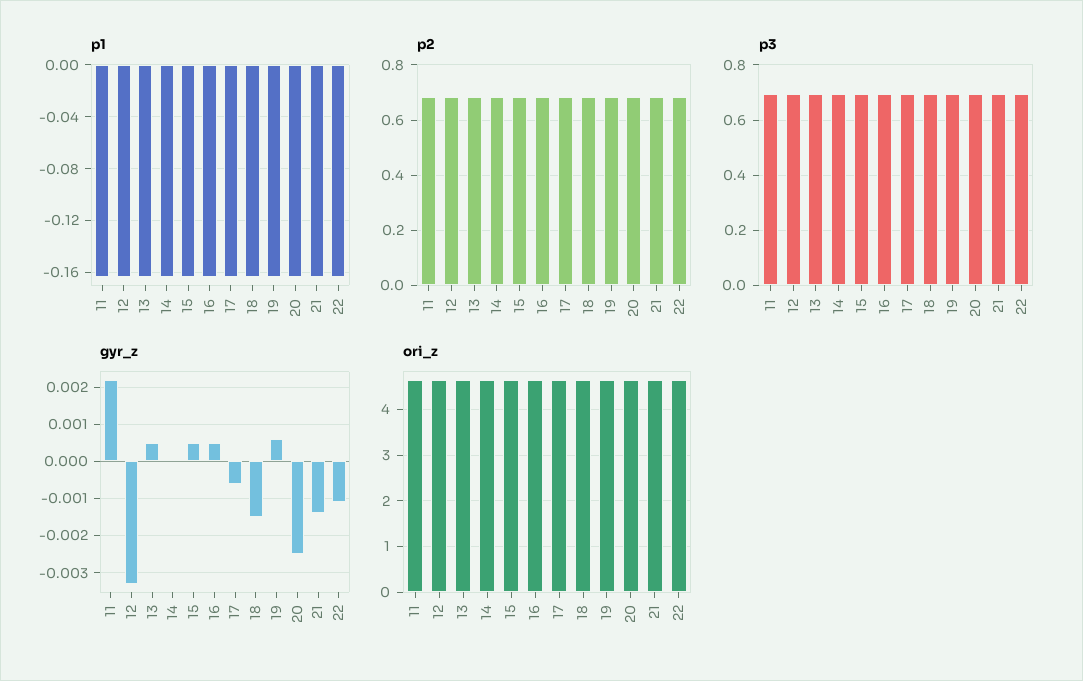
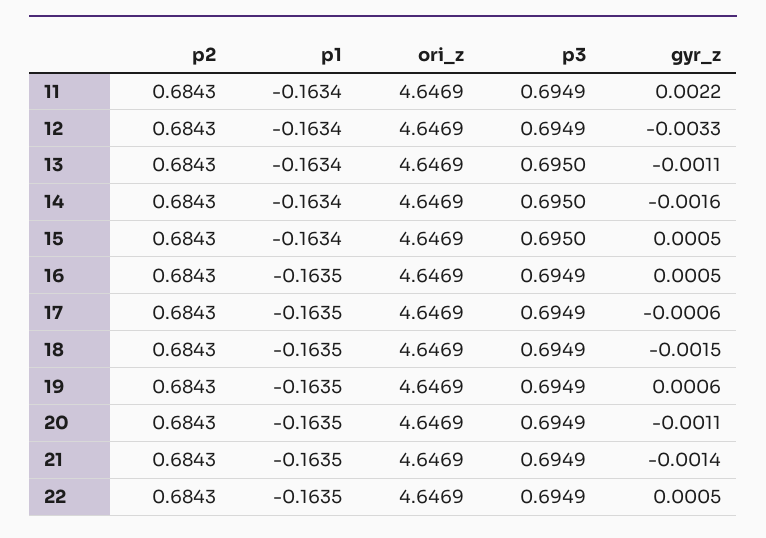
gyr_z, 13: 0.0005 -> -0.0011
gyr_z, 14: 0 -> -0.0016
gyr_z, 20: -0.0025 -> -0.0011
gyr_z, 22: -0.001 -> 0.0005

